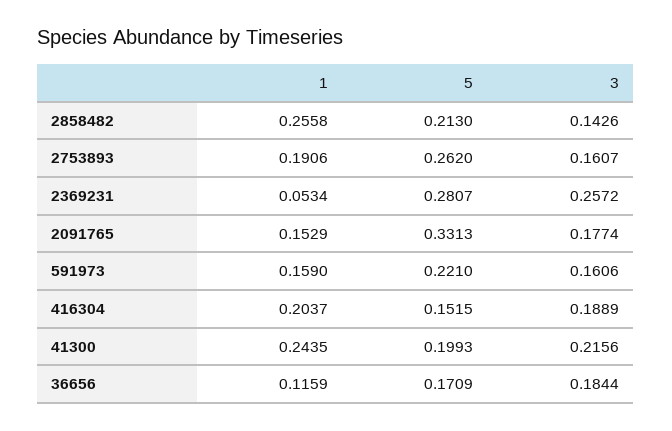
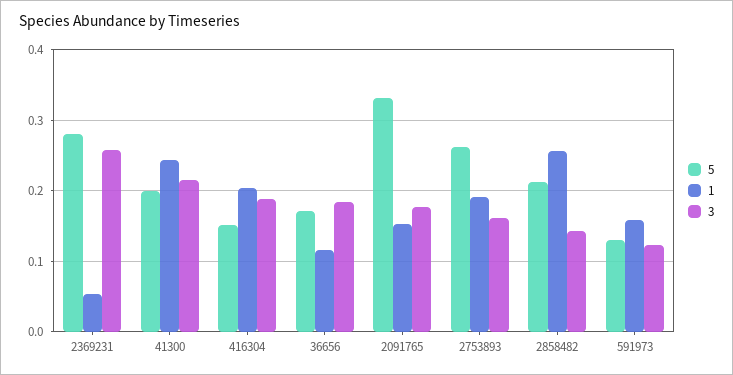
5, 591973: 0.221 -> 0.13
3, 591973: 0.1606 -> 0.12

